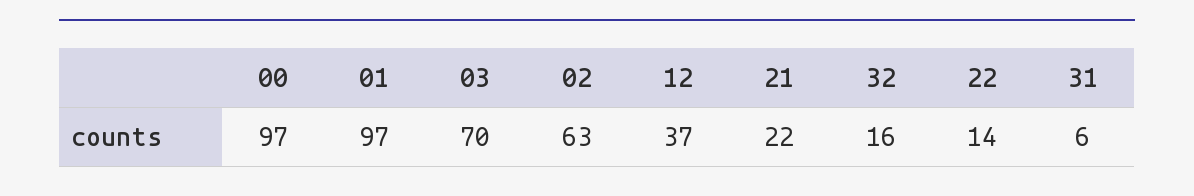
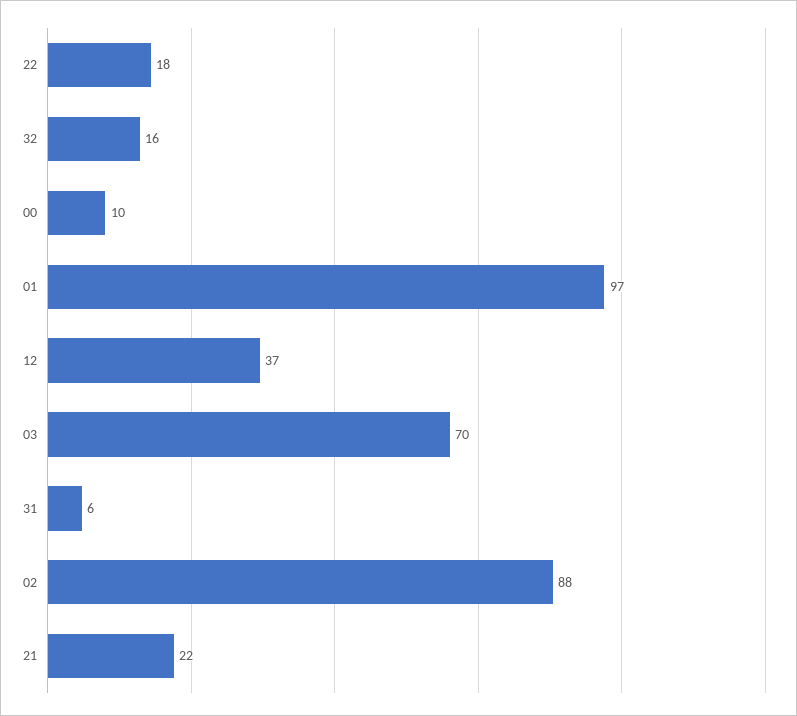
00: 97 -> 10
02: 63 -> 88
22: 14 -> 18

